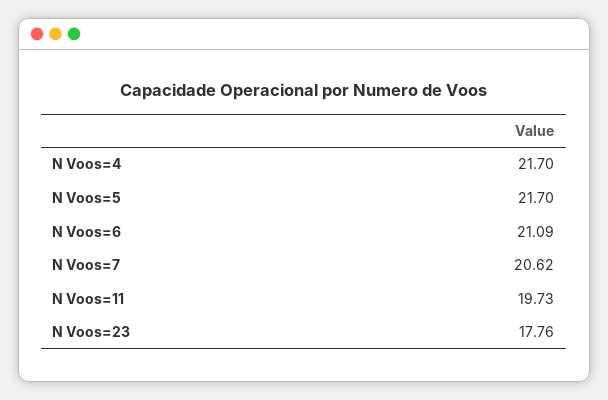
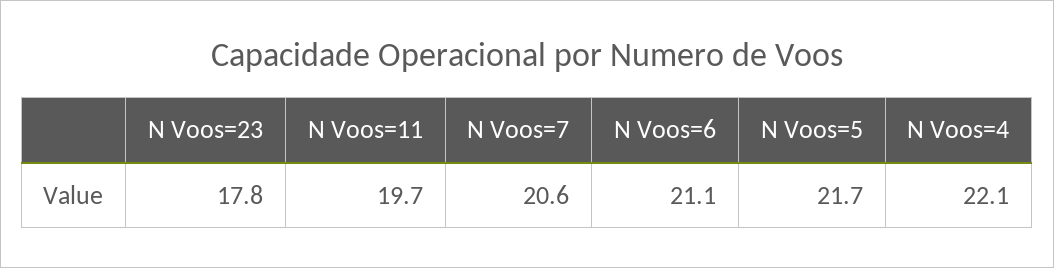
N Voos=4: 21.7 -> 22.1

